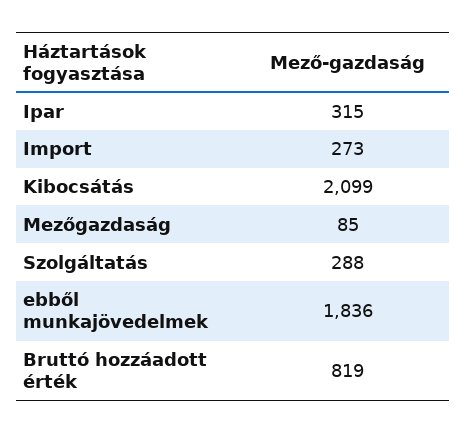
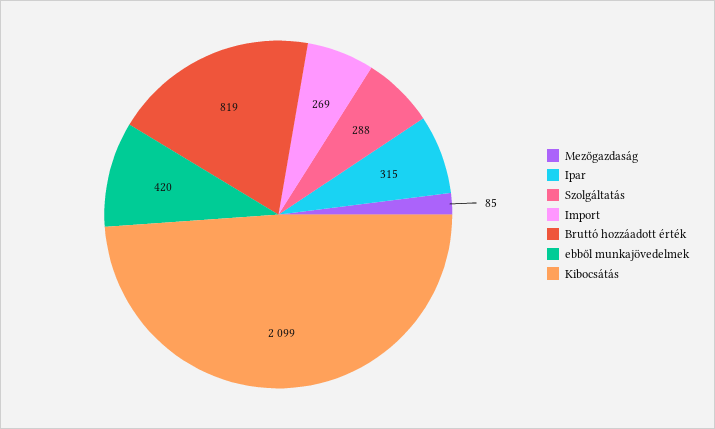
Import: 273 -> 269
ebből munkajövedelmek: 1836 -> 420

